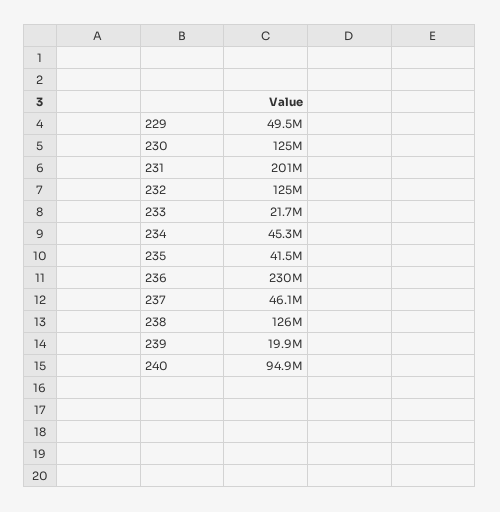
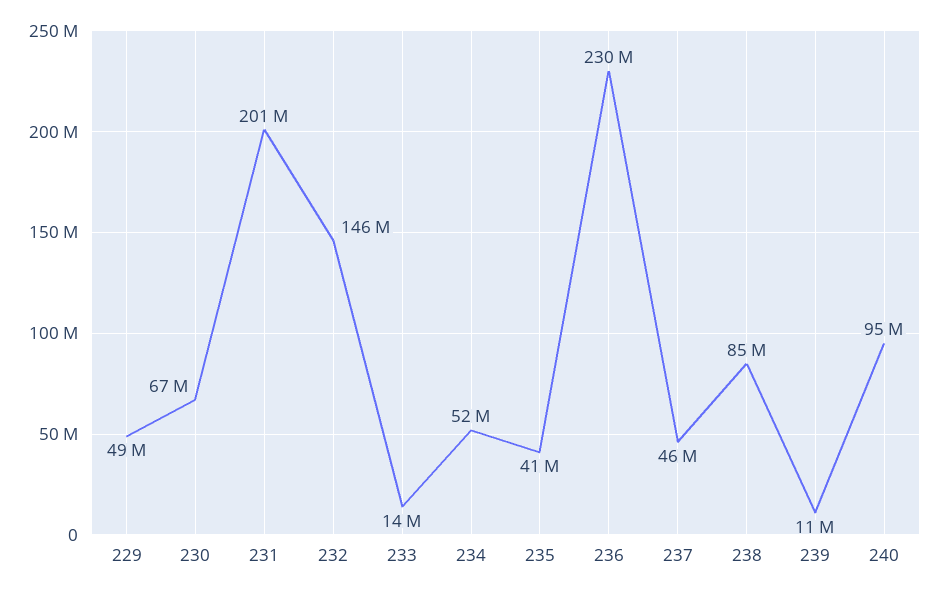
230: 125000000 -> 67000000
232: 125000000 -> 146000000
233: 21700000 -> 14000000
234: 45300000 -> 52000000
238: 126000000 -> 85000000
239: 19900000 -> 11000000

